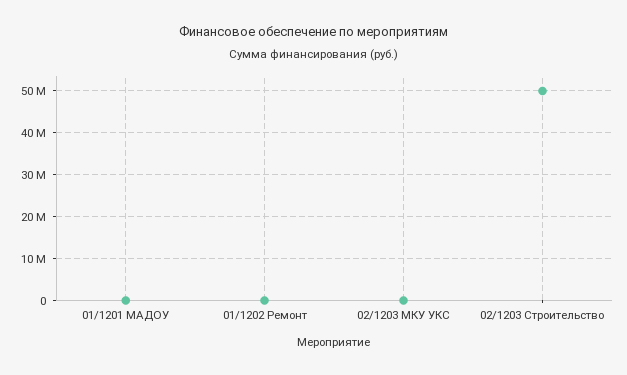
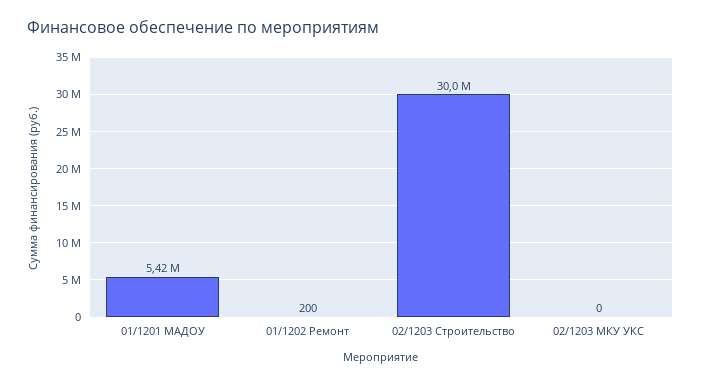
01/1201 МАДОУ: 0 -> 5420000
02/1203 Строительство: 50000000 -> 30000000

